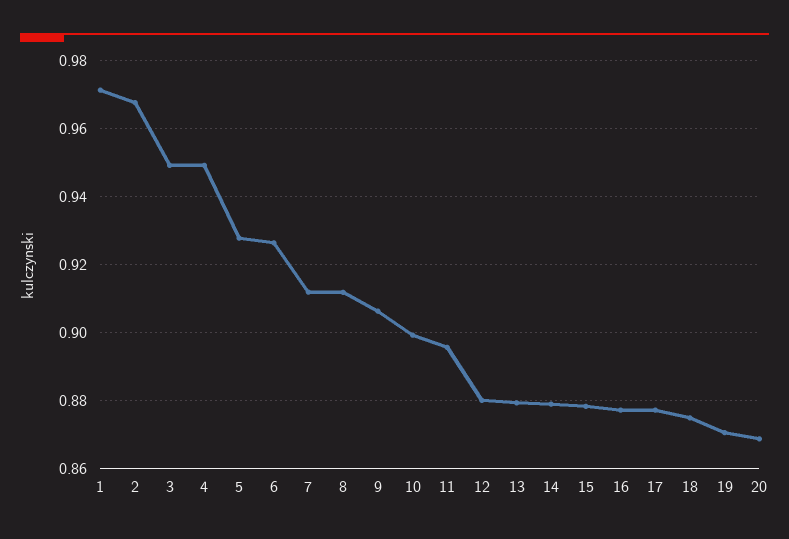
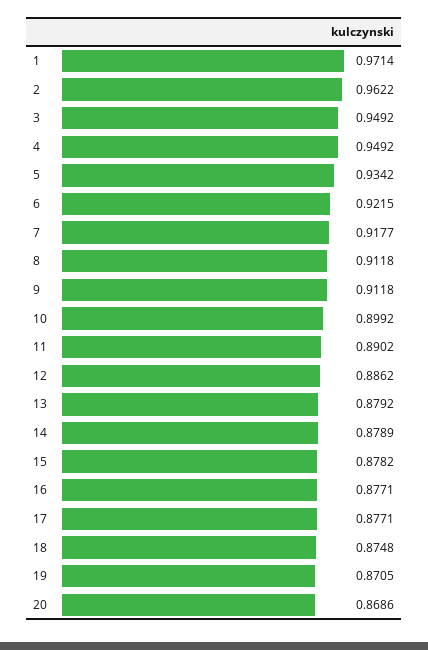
2: 0.968 -> 0.9622
5: 0.928 -> 0.9342
6: 0.926 -> 0.9215
7: 0.912 -> 0.9177
9: 0.906 -> 0.9118
11: 0.896 -> 0.8902
12: 0.88 -> 0.8862

